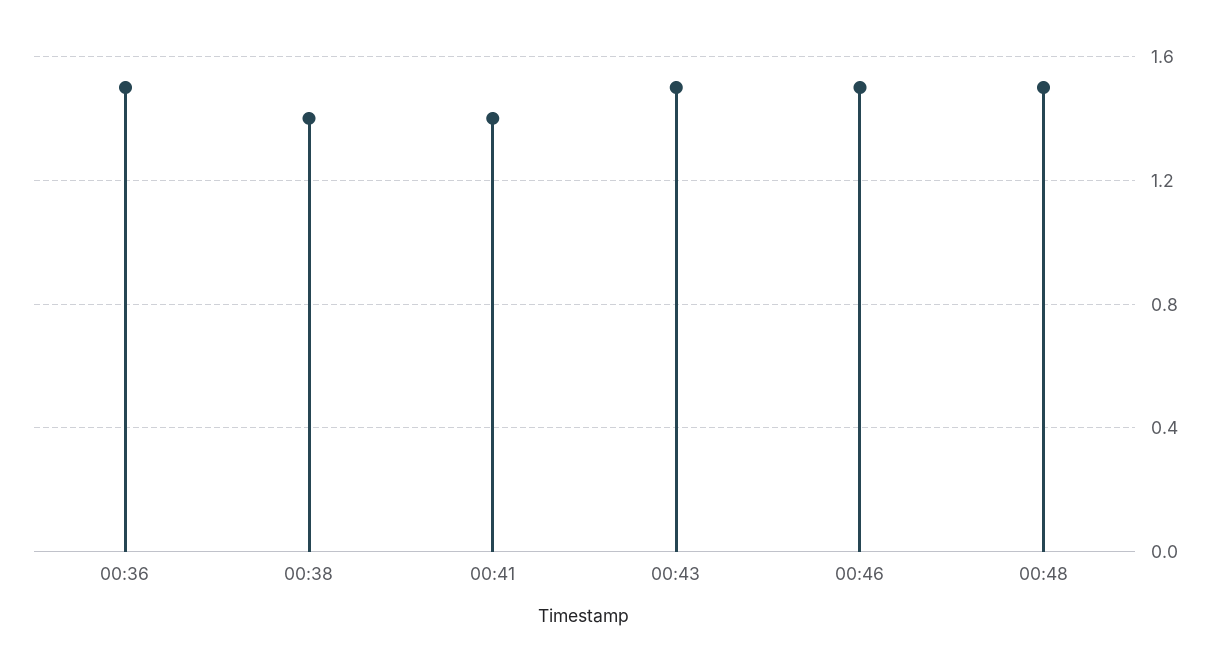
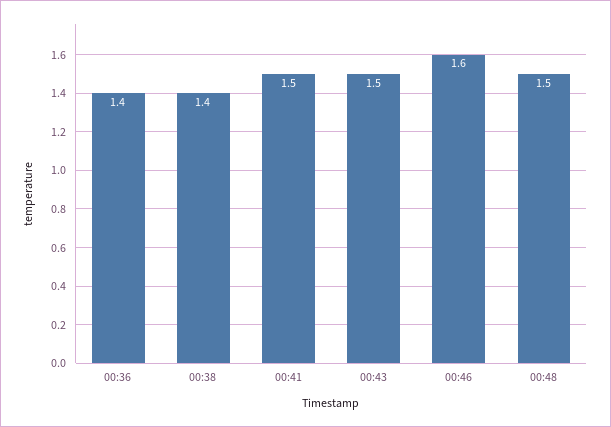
00:36: 1.5 -> 1.4
00:41: 1.4 -> 1.5
00:46: 1.5 -> 1.6

